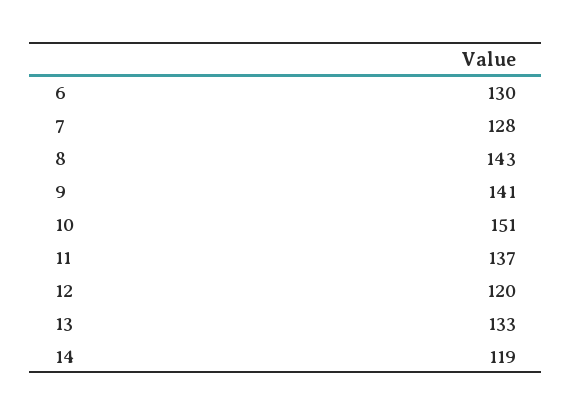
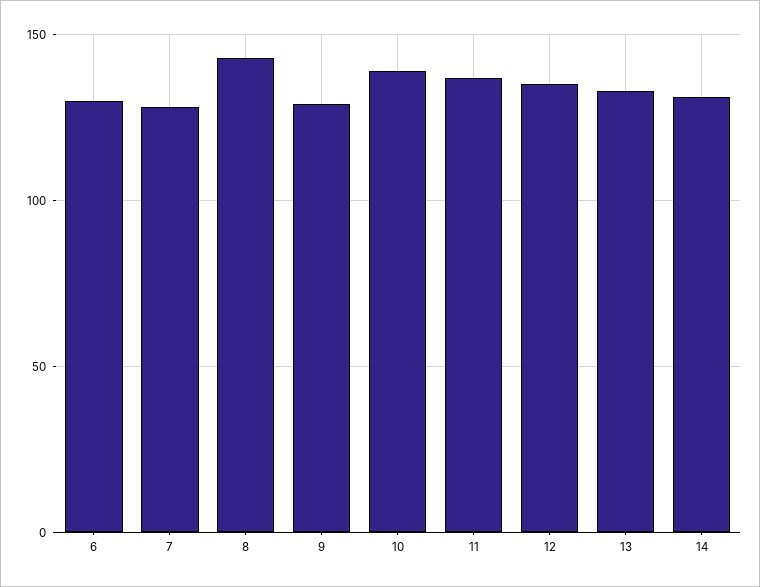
9: 141 -> 130
10: 151 -> 140
12: 120 -> 135
14: 119 -> 130

